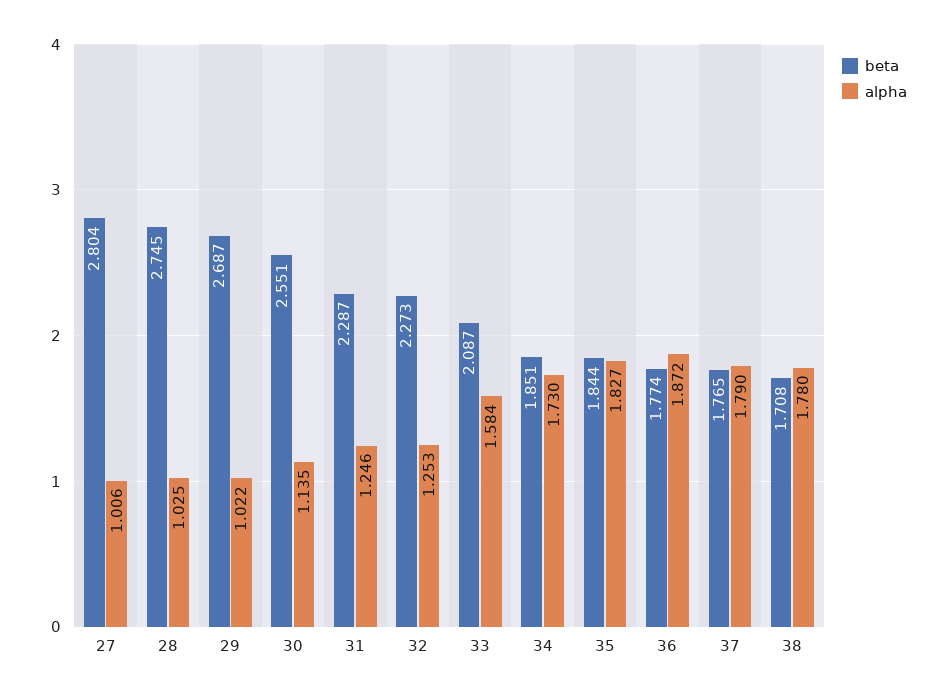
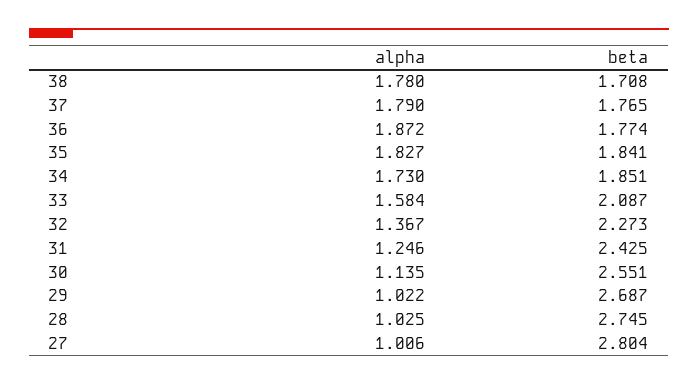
beta, 31: 2.287 -> 2.425
alpha, 32: 1.253 -> 1.367
beta, 35: 1.844 -> 1.841

